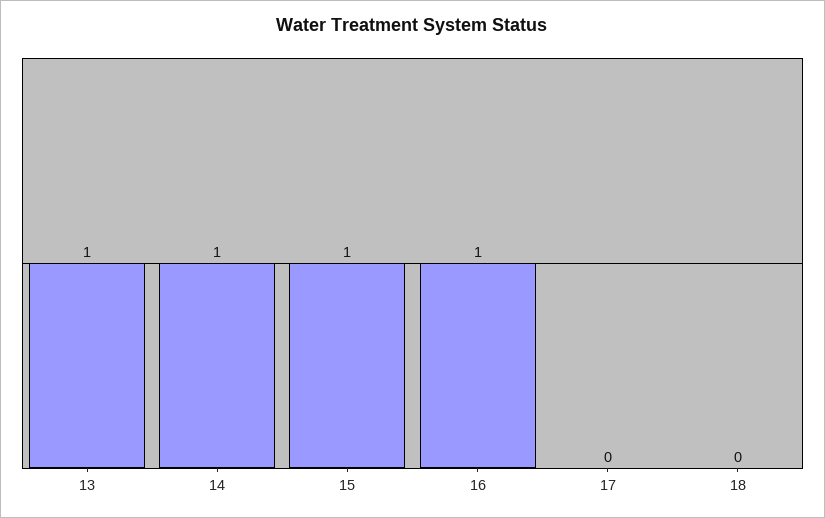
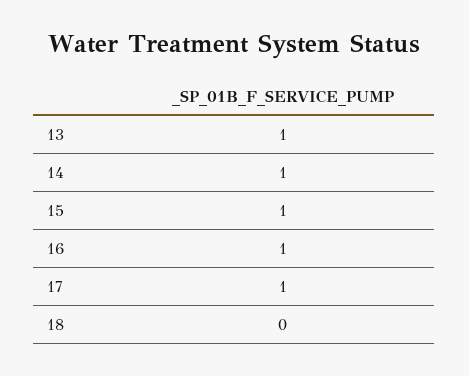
17: 0 -> 1

